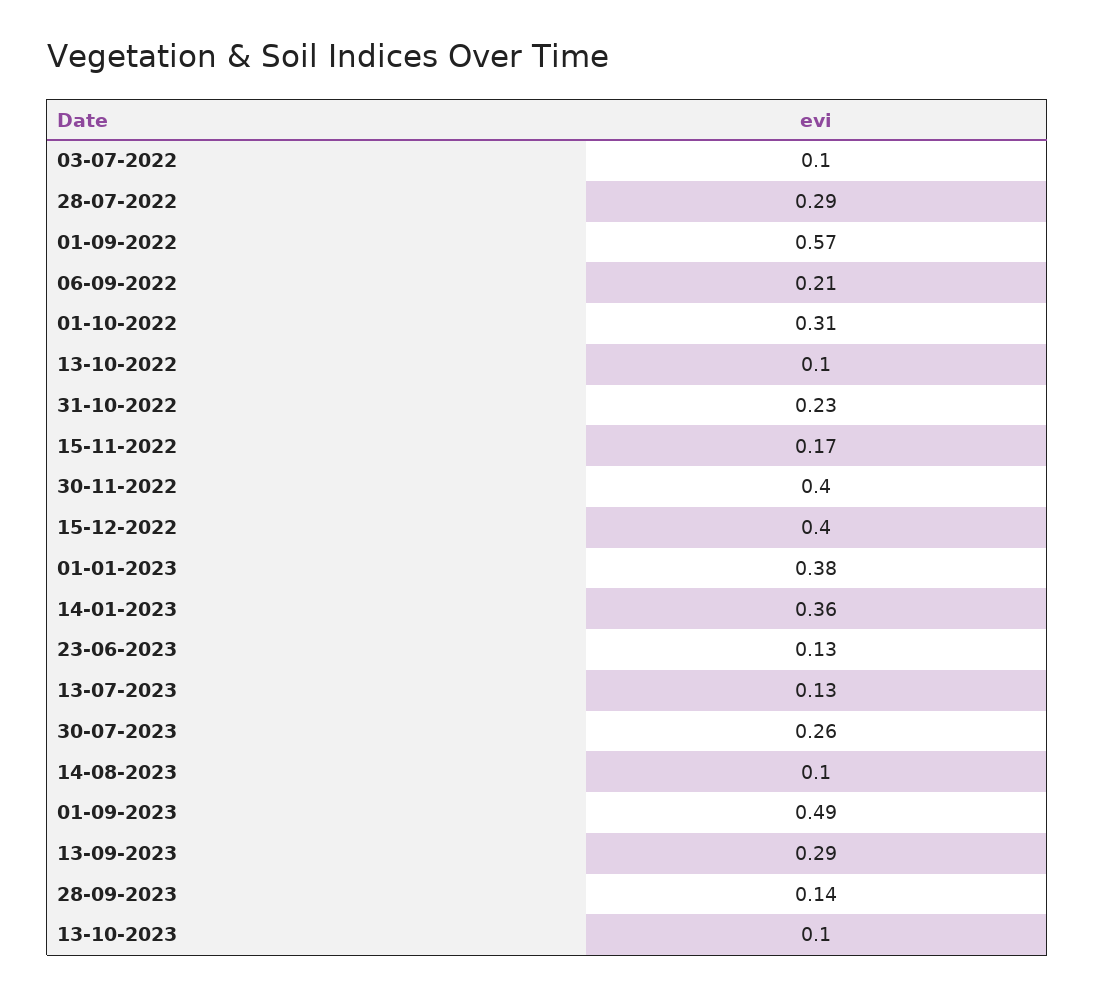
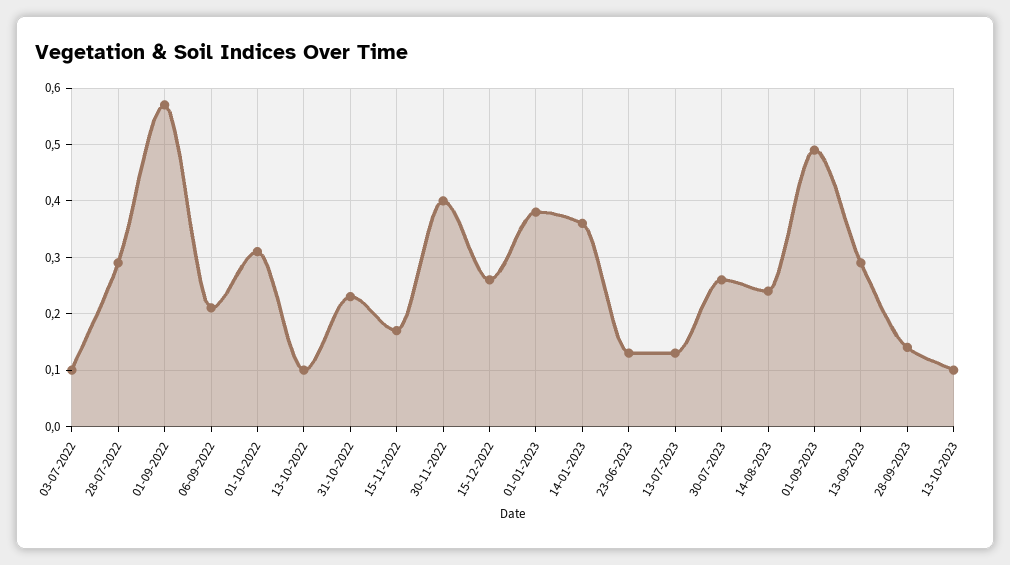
15-12-2022: 0.4 -> 0.25
14-08-2023: 0.1 -> 0.25

